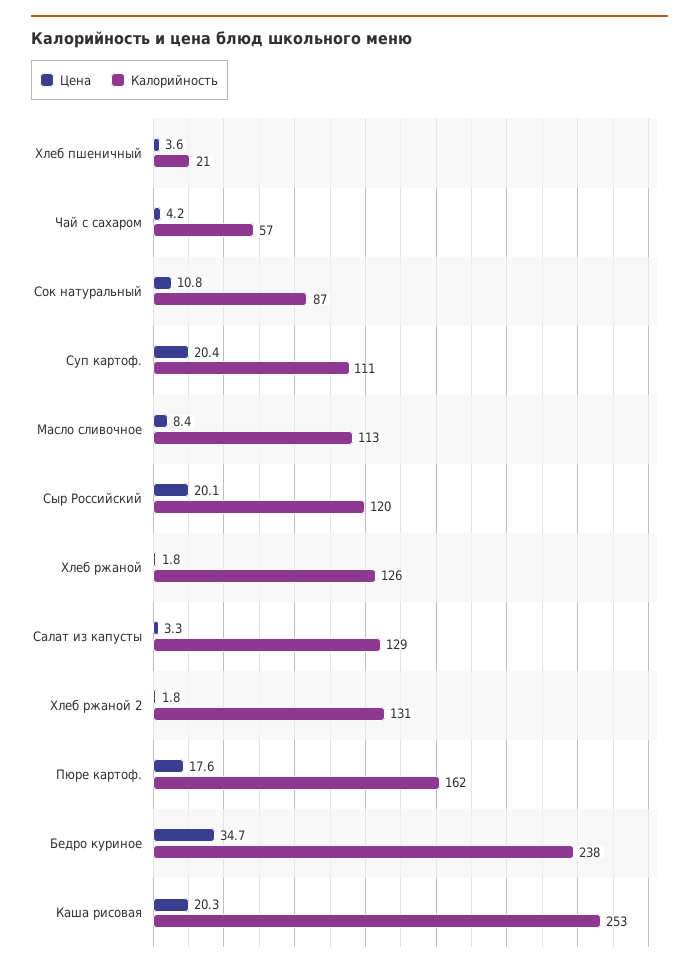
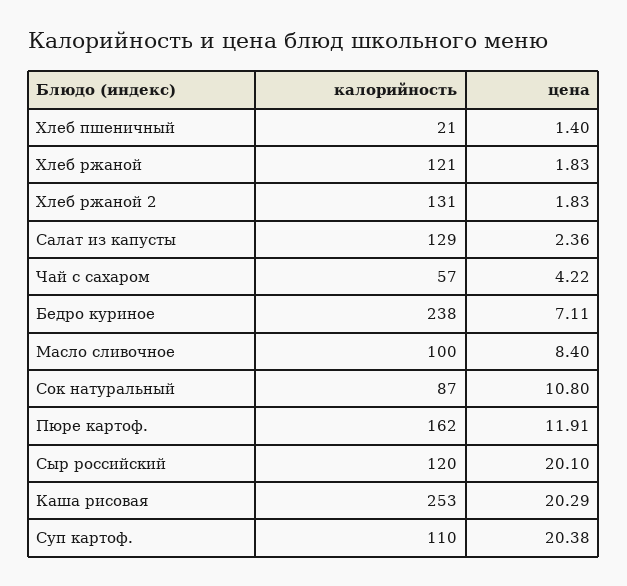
Цена, Хлеб пшеничный: 3.6 -> 1.4
Калорийность, Суп картоф.: 111 -> 110
Калорийность, Масло сливочное: 113 -> 100
Калорийность, Хлеб ржаной: 126 -> 121
Цена, Салат из капусты: 3.3 -> 2.36
Цена, Пюре картоф.: 17.6 -> 11.91
Цена, Бедро куриное: 34.7 -> 7.11

